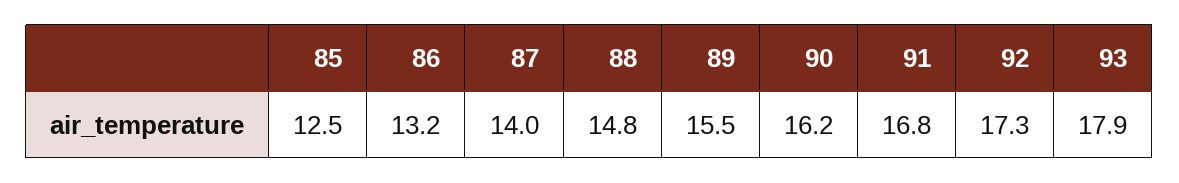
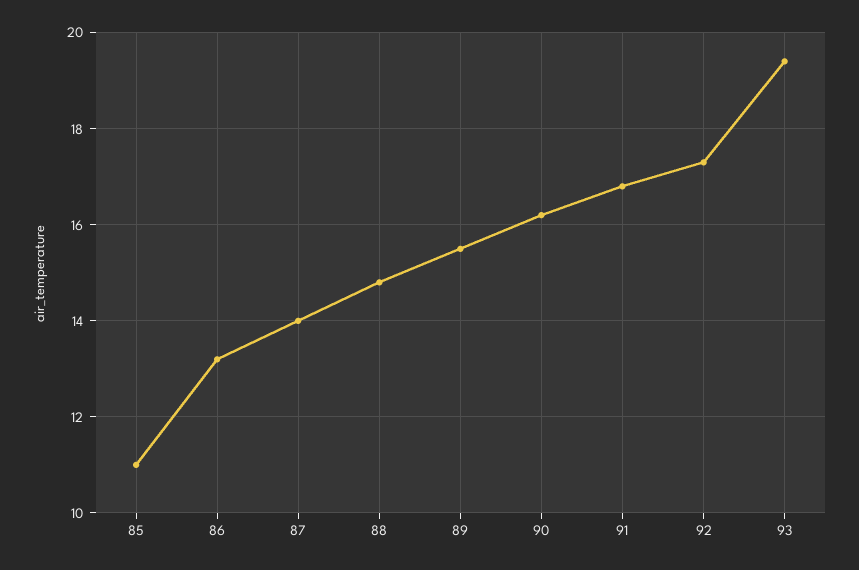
85: 12.5 -> 11
93: 17.9 -> 19.5

